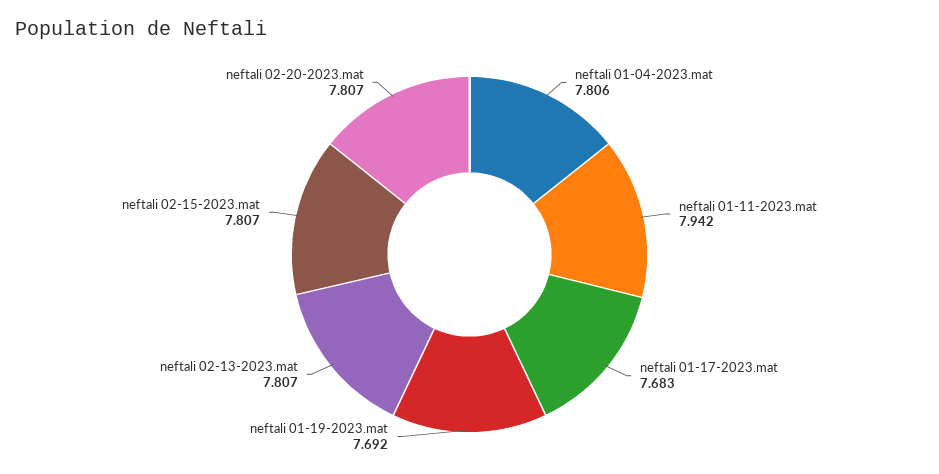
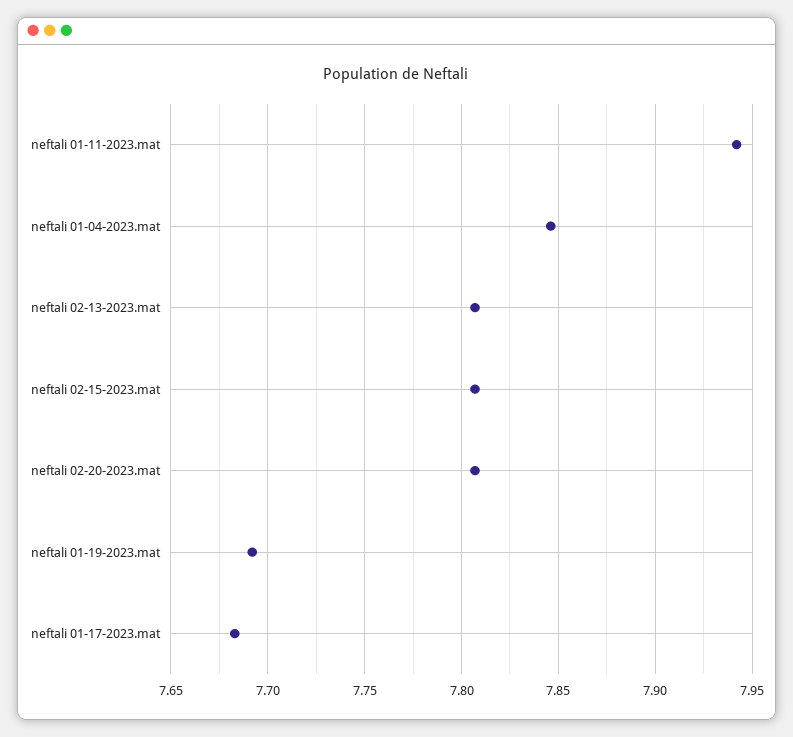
neftali 01-04-2023.mat: 7.806 -> 7.845

